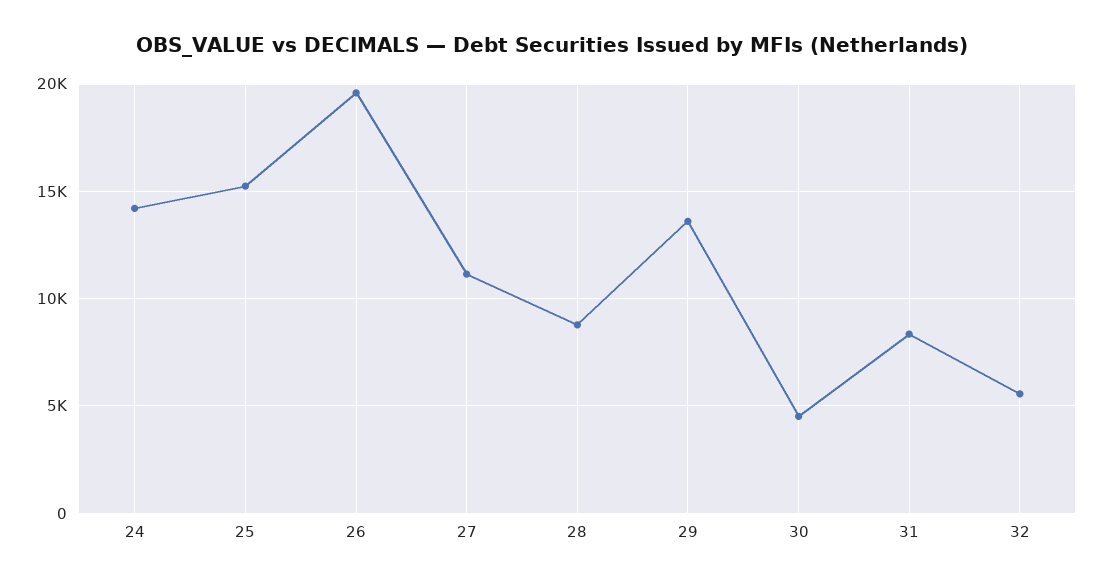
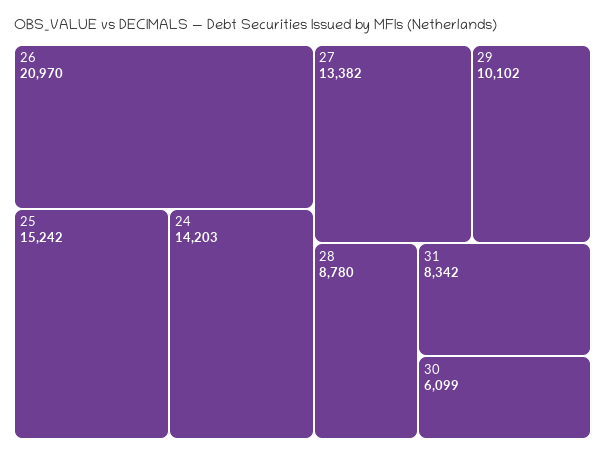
26: 19500 -> 20970
27: 11000 -> 13382
29: 13500 -> 10102
30: 4500 -> 6099
32: 5500 -> none

